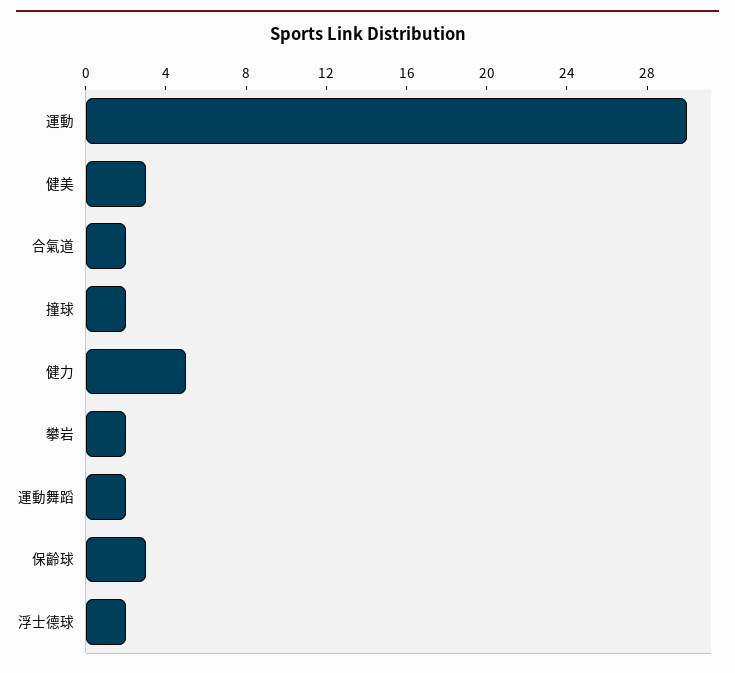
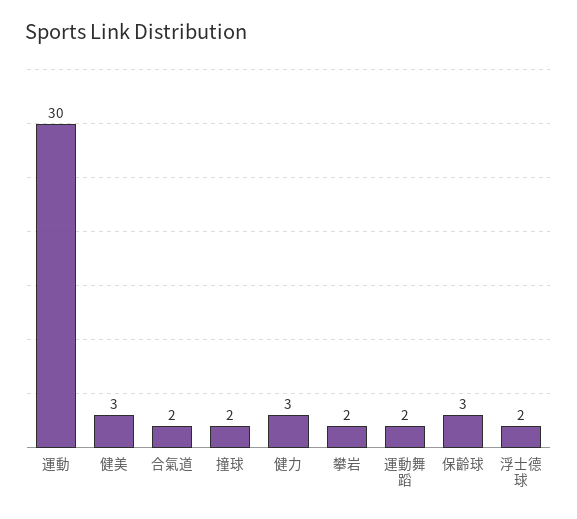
健力: 5 -> 3

